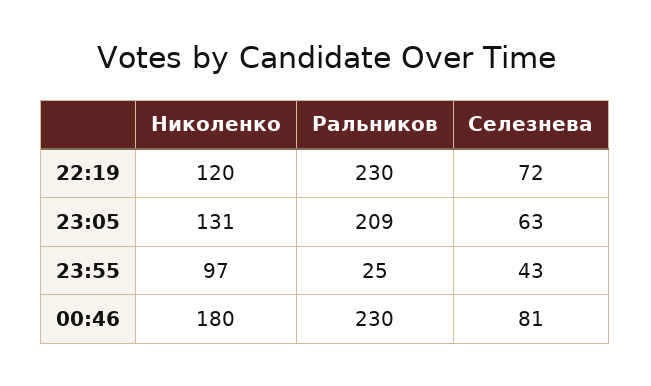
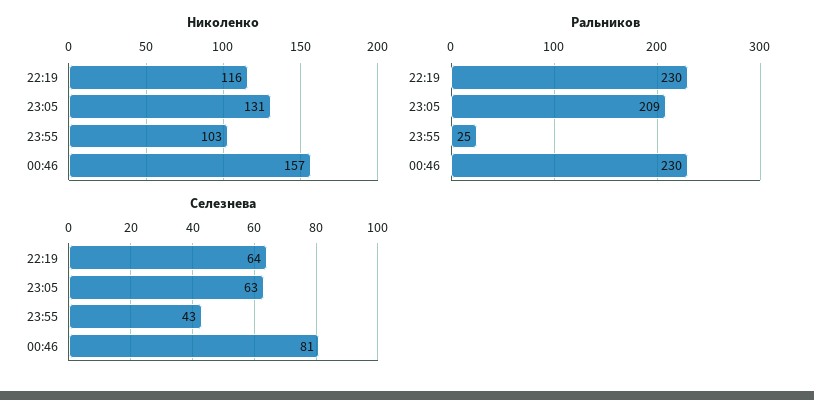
Николенко, 22:19: 120 -> 116
Селезнева, 22:19: 72 -> 64
Николенко, 23:55: 97 -> 103
Николенко, 00:46: 180 -> 157

